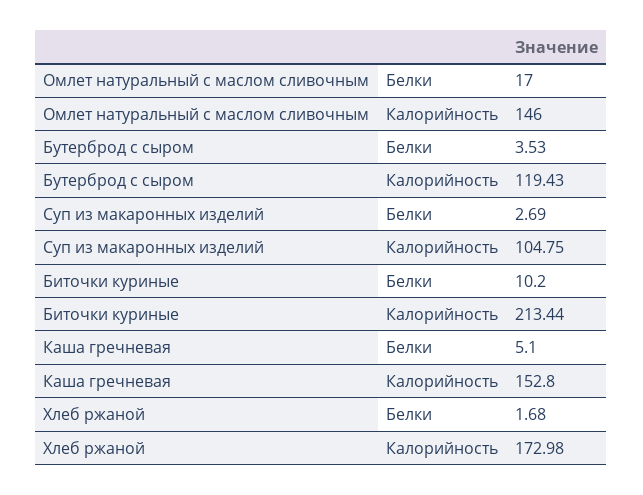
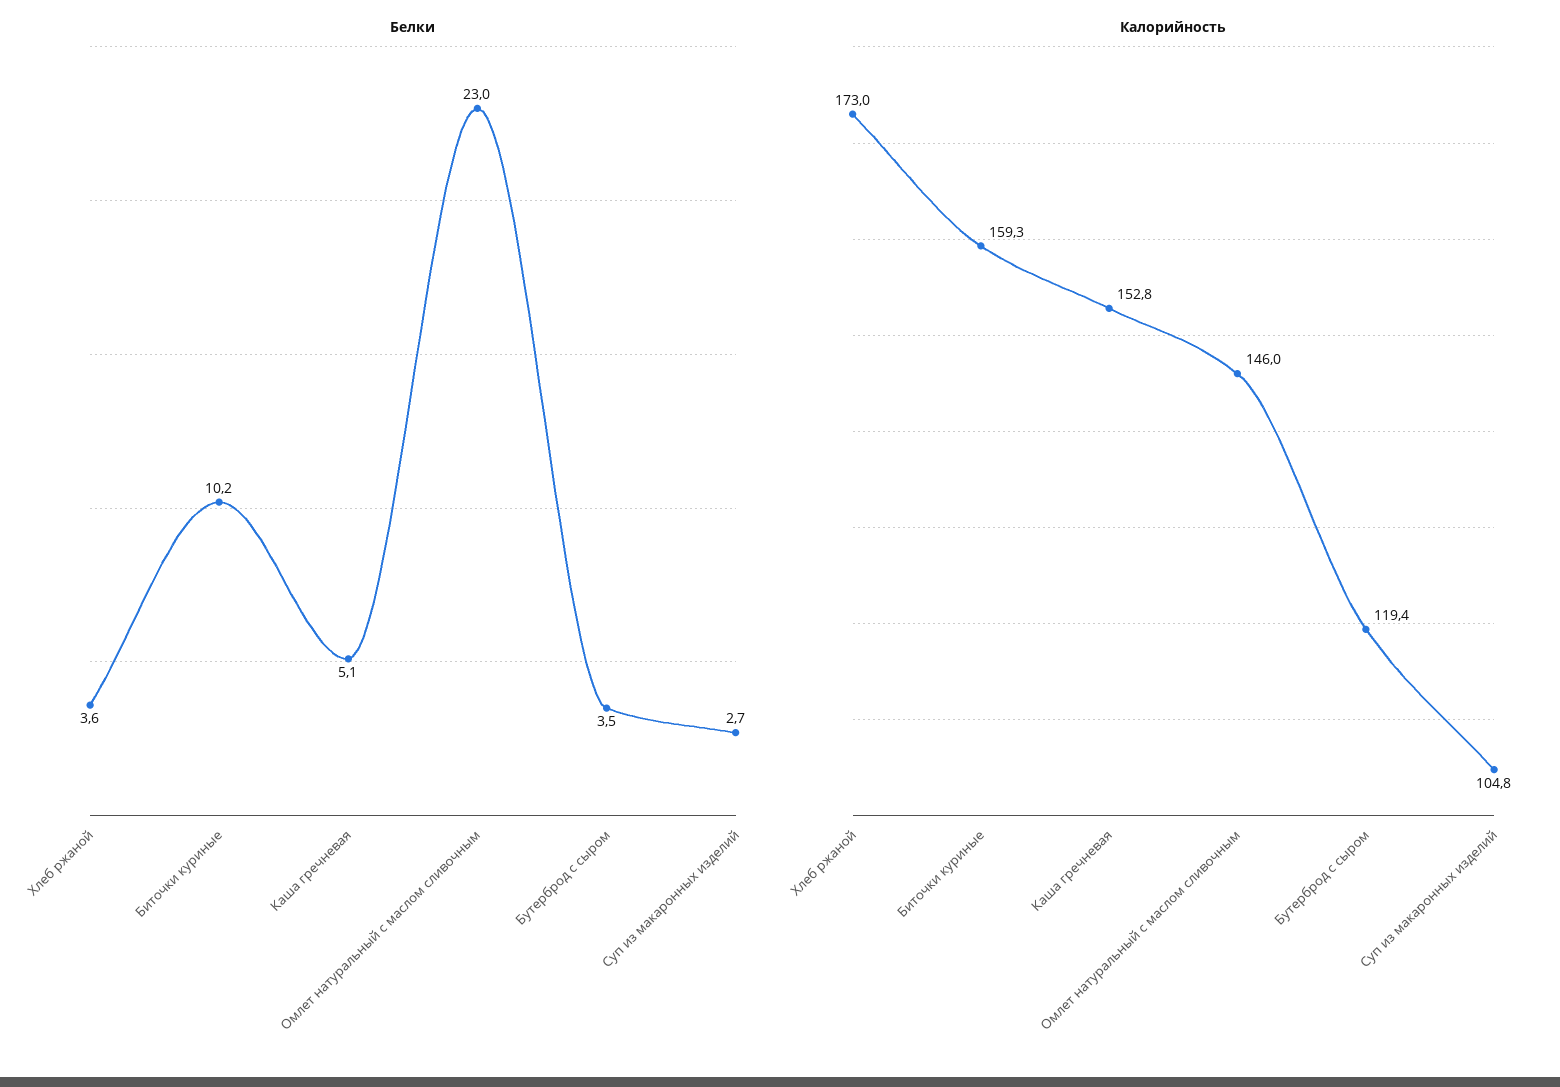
Белки, Омлет натуральный с маслом сливочным: 17 -> 23
Калорийность, Биточки куриные: 213.44 -> 159.3
Белки, Хлеб ржаной: 1.68 -> 3.6

